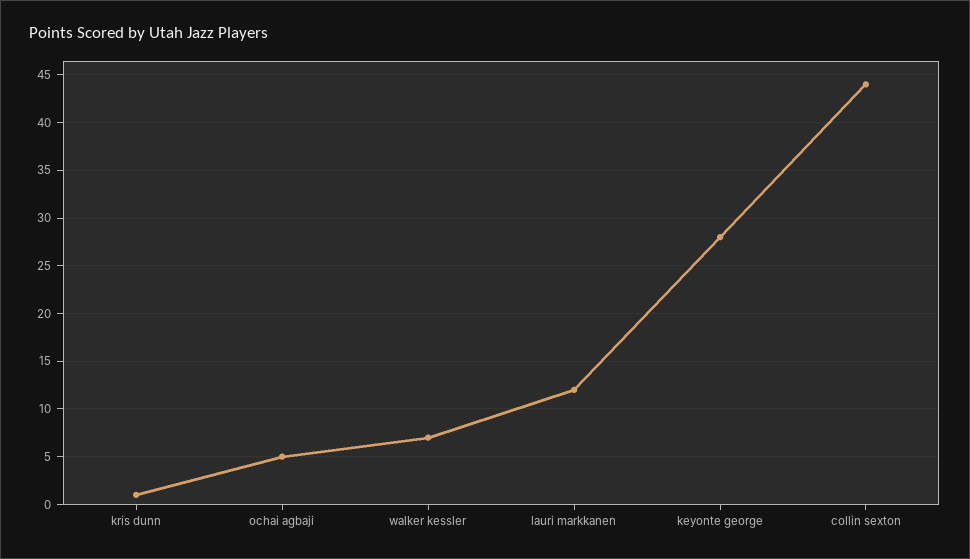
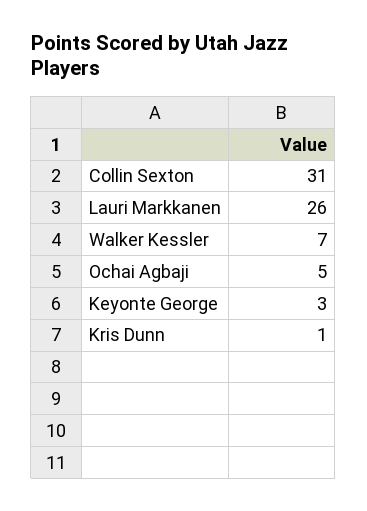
lauri markkanen: 12 -> 26
keyonte george: 28 -> 3
collin sexton: 44 -> 31

